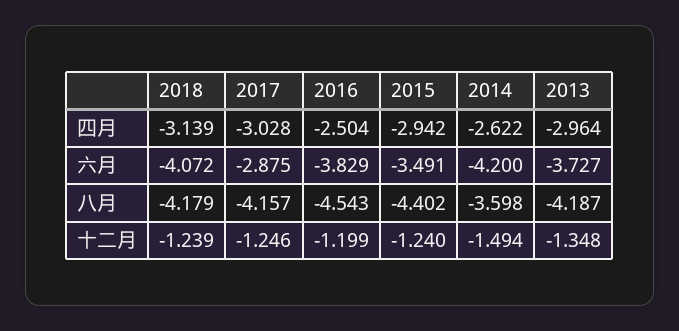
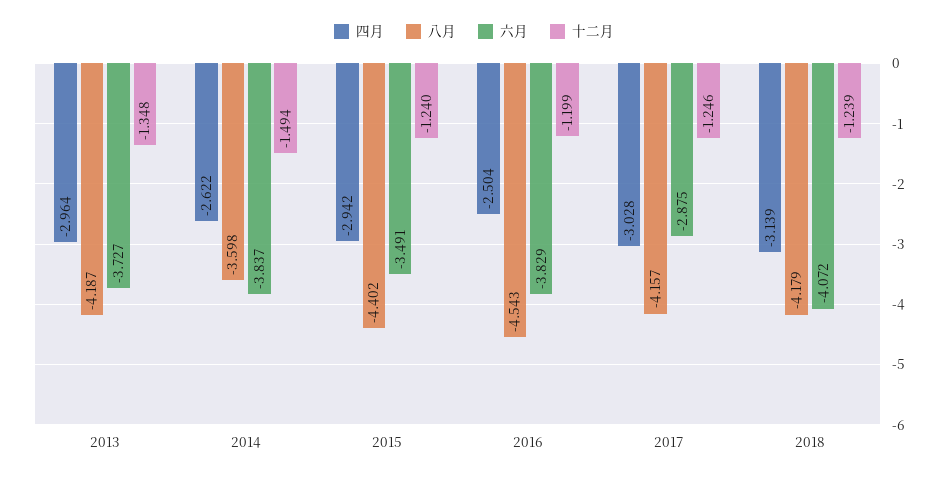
六月, 2014: -4.2 -> -3.837

